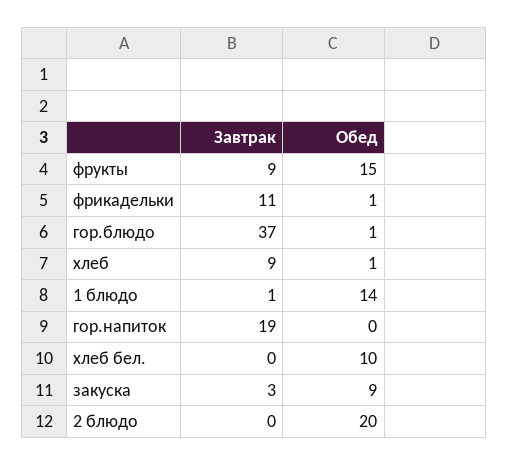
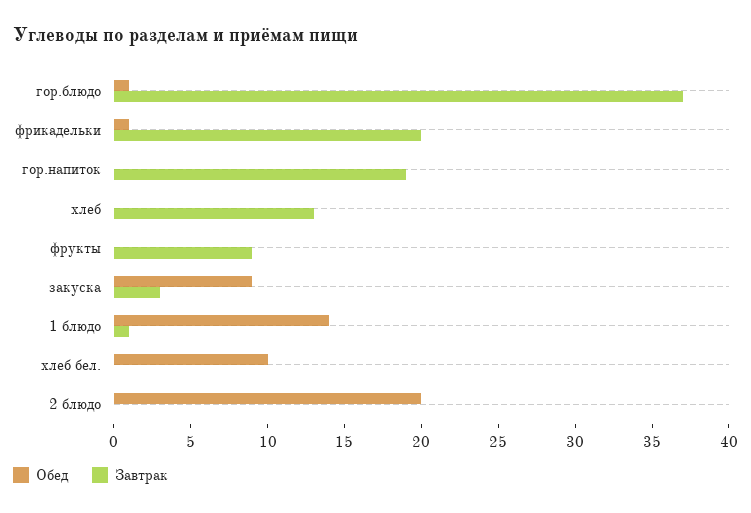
Обед, фрукты: 15 -> 0
Завтрак, фрикадельки: 11 -> 20
Завтрак, хлеб: 9 -> 13
Обед, хлеб: 1 -> 0

